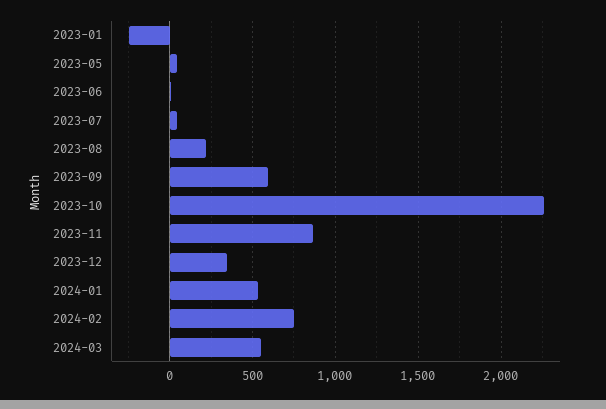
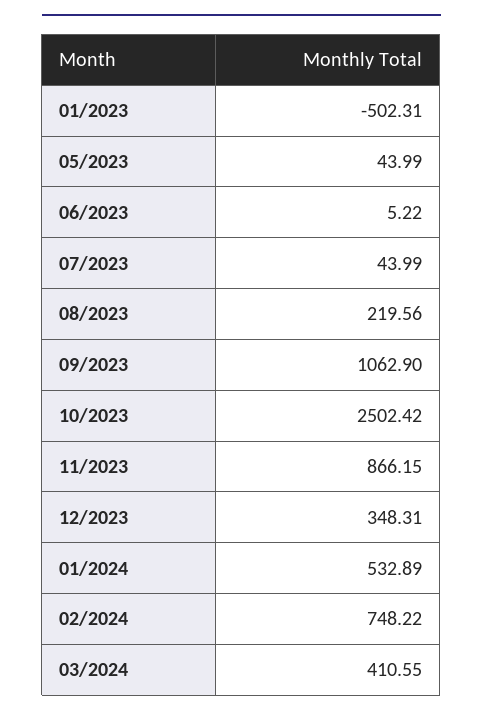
2023-01: -250 -> -502.31
2023-09: 600 -> 1062.9
2023-10: 2250 -> 2502.42
2024-03: 550 -> 410.55

